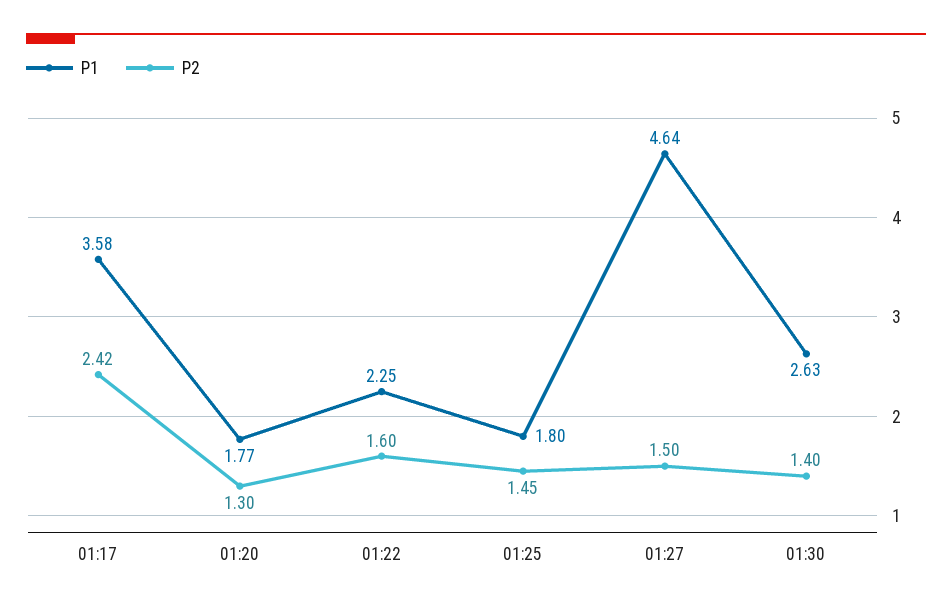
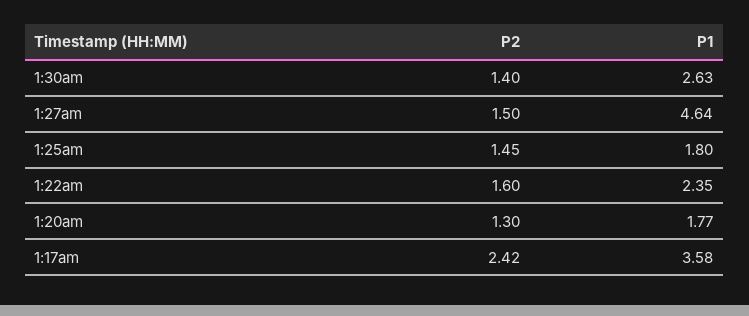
P1, 01:22: 2.25 -> 2.35

